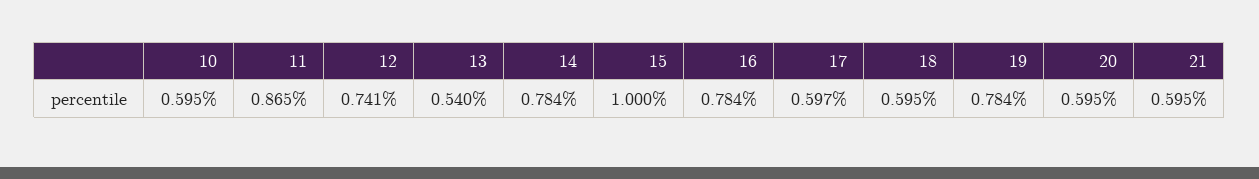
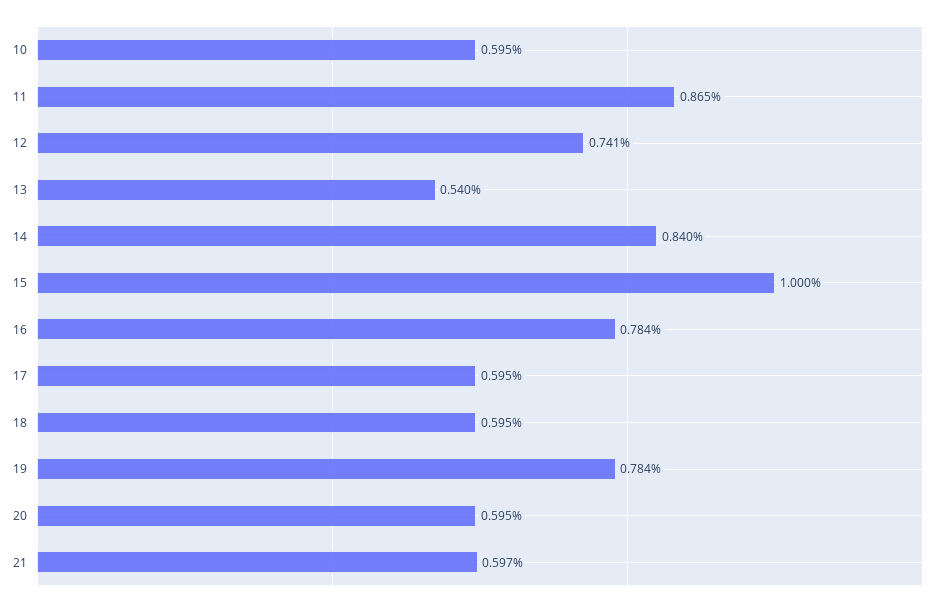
14: 0.784 -> 0.84
17: 0.597 -> 0.595
21: 0.595 -> 0.597

